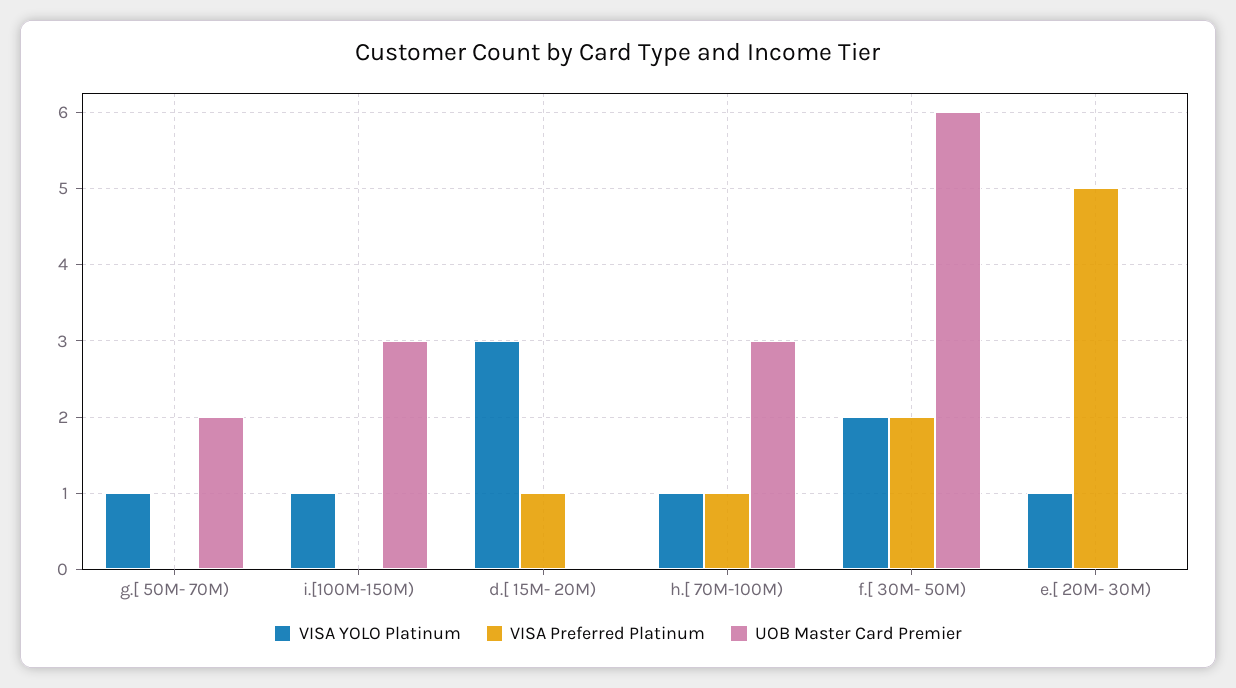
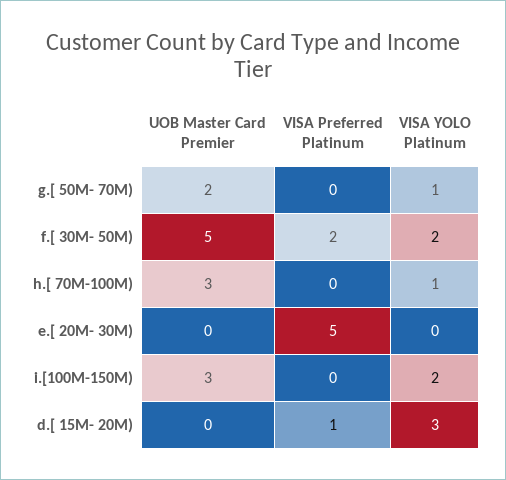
VISA YOLO Platinum, i.[100M-150M): 1 -> 2
VISA Preferred Platinum, h.[ 70M-100M): 1 -> 0
UOB Master Card Premier, f.[ 30M- 50M): 6 -> 5
VISA YOLO Platinum, e.[ 20M- 30M): 1 -> 0

